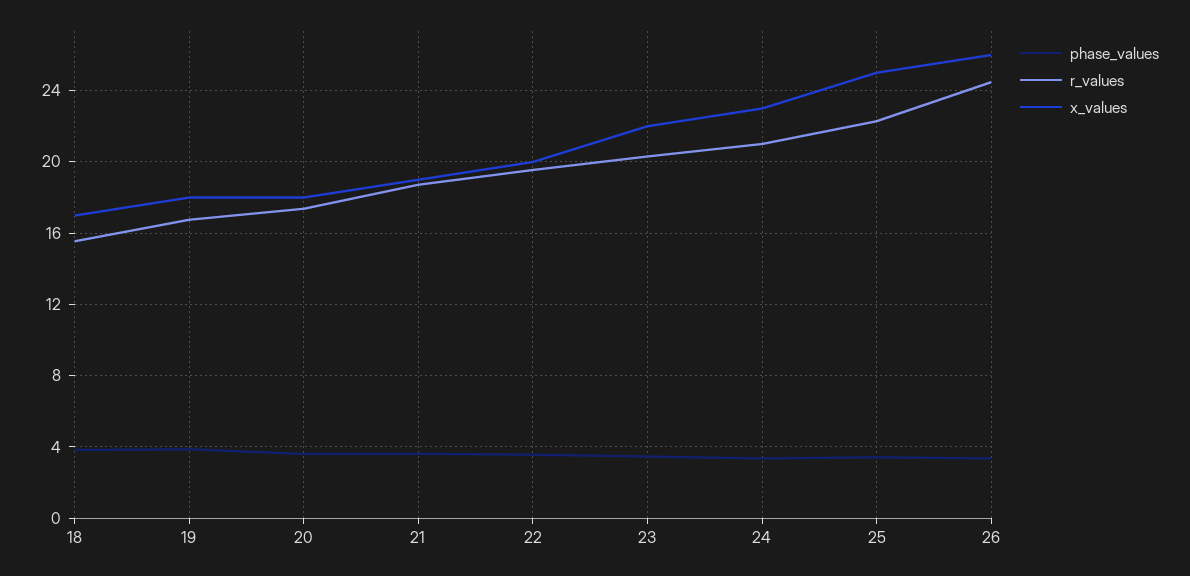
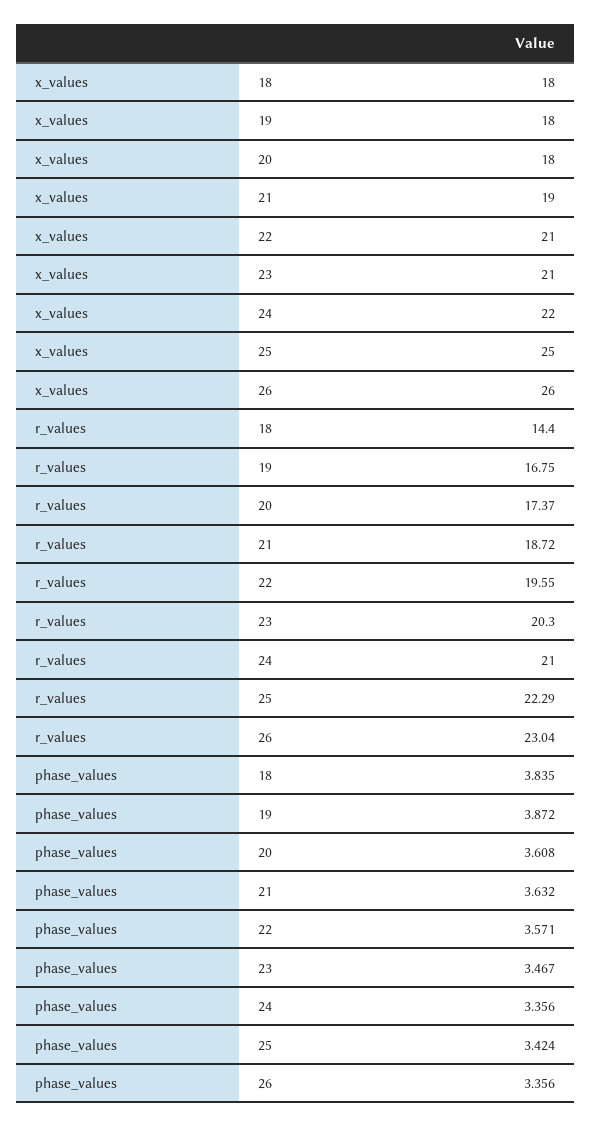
r_values, 18: 15.5 -> 14.4
x_values, 18: 17 -> 18
x_values, 22: 20 -> 21
x_values, 23: 22 -> 21
x_values, 24: 23 -> 22
r_values, 26: 24.5 -> 23.04

